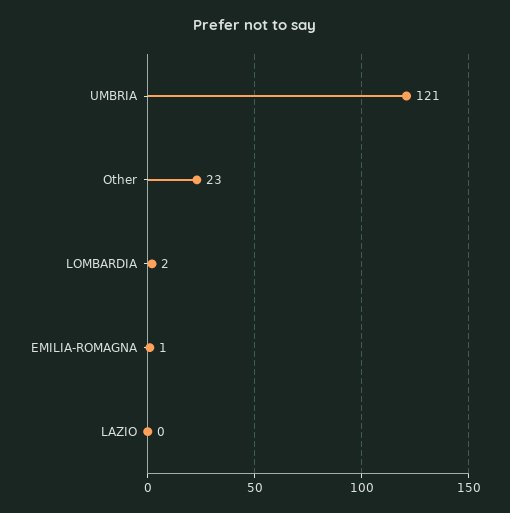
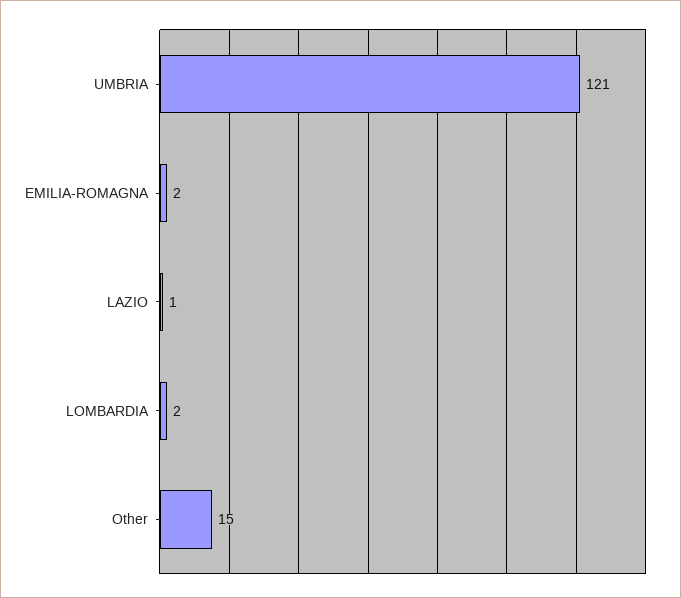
Other: 23 -> 15
EMILIA-ROMAGNA: 1 -> 2
LAZIO: 0 -> 1

